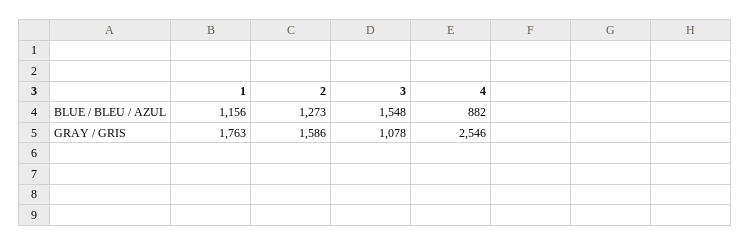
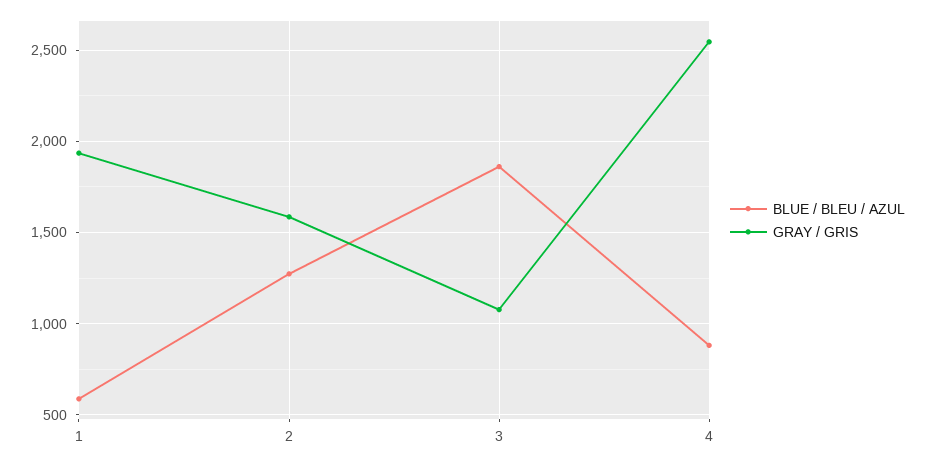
BLUE / BLEU / AZUL, 1: 1156 -> 600
BLUE / BLEU / AZUL, 3: 1548 -> 1850
GRAY / GRIS, 1: 1763 -> 1950

